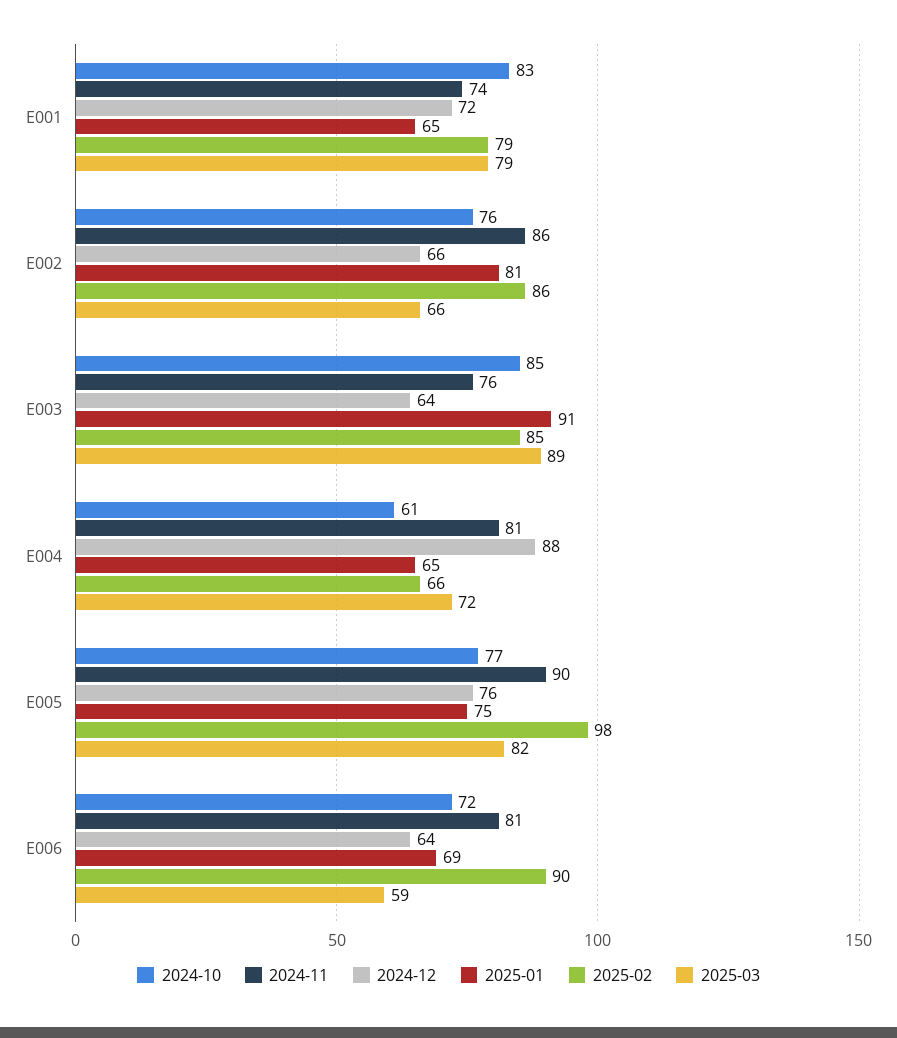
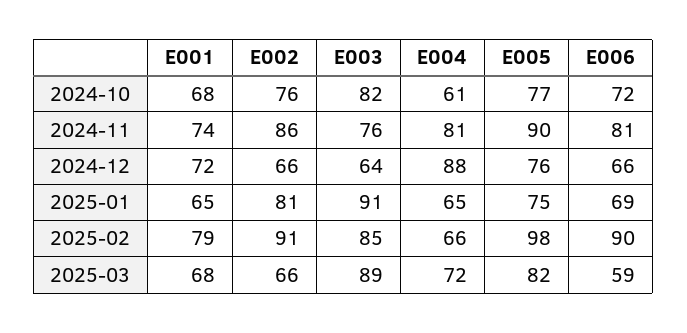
2024-10, E001: 83 -> 68
2025-03, E001: 79 -> 68
2025-02, E002: 86 -> 91
2024-10, E003: 85 -> 82
2024-12, E006: 64 -> 66

